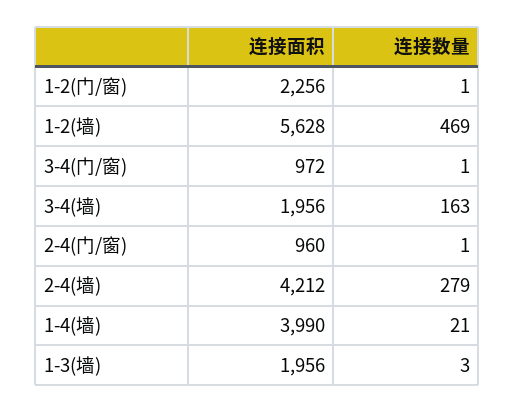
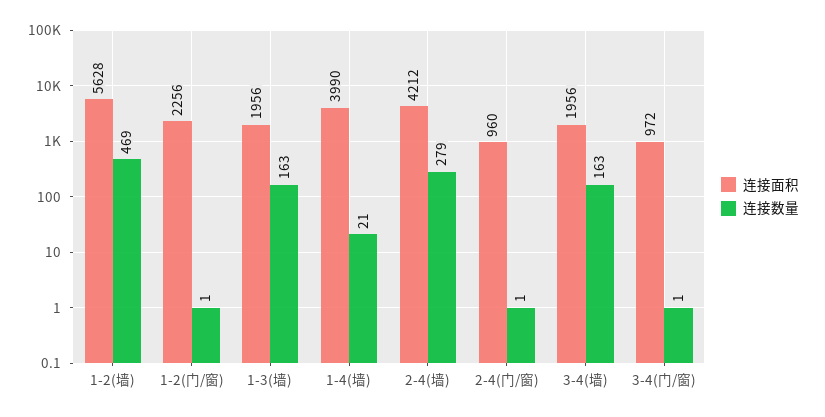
连接数量, 1-3(墙): 3 -> 163

